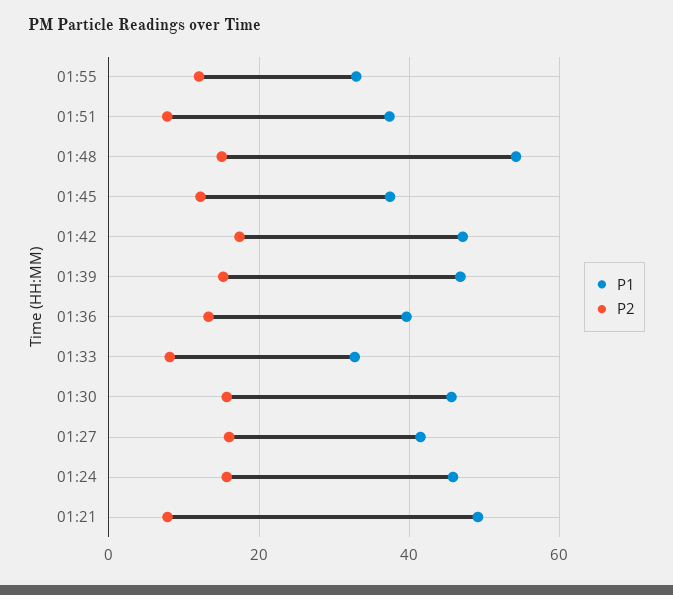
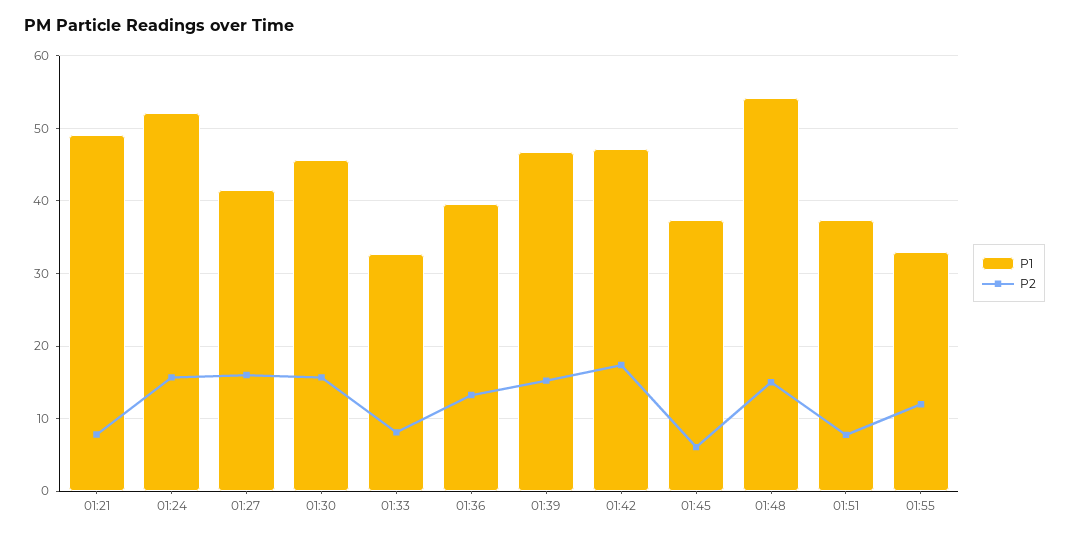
P2, 01:45: 12 -> 6
P1, 01:24: 46 -> 52

